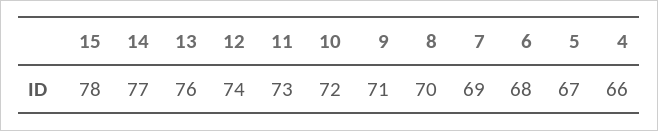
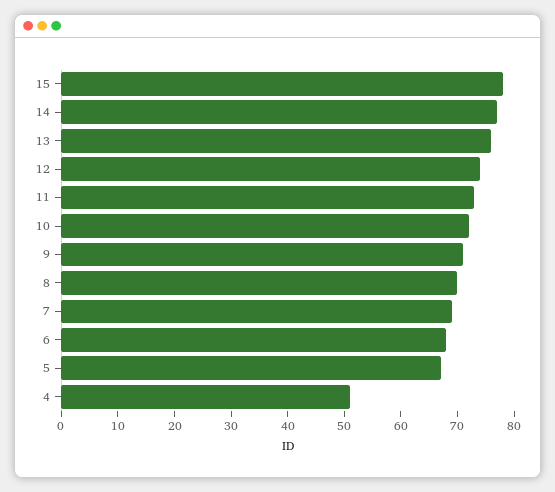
4: 66 -> 50

